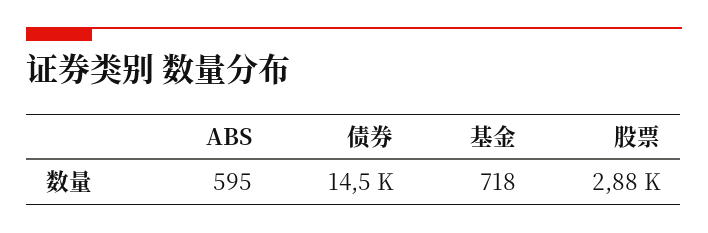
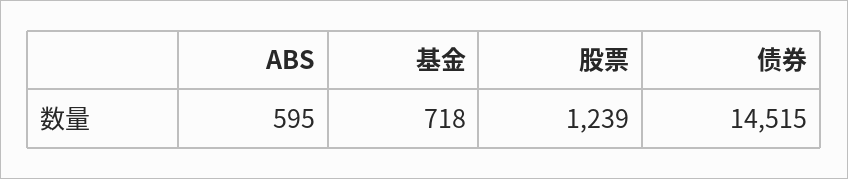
股票: 2880 -> 1239

